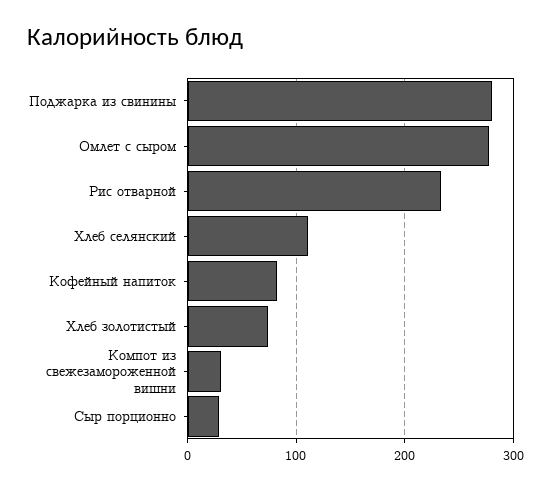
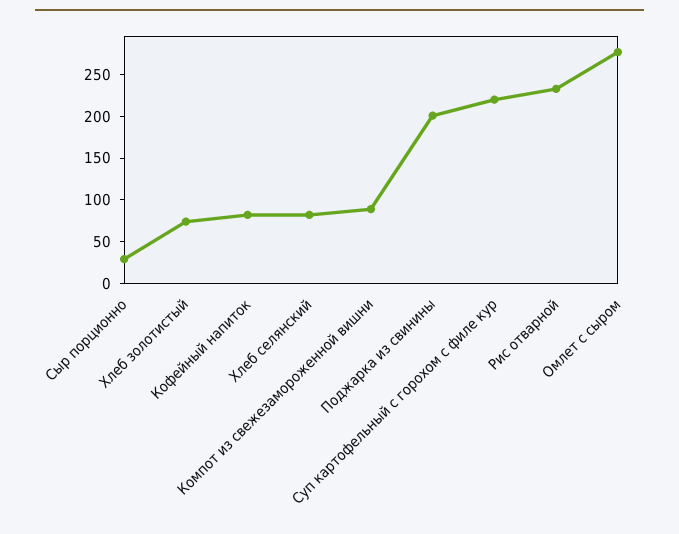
Поджарка из свинины: 280 -> 200
Хлеб селянский: 110 -> 80
Компот из свежезамороженной вишни: 30 -> 90
Суп картофельный с горохом с филе кур: none -> 220

